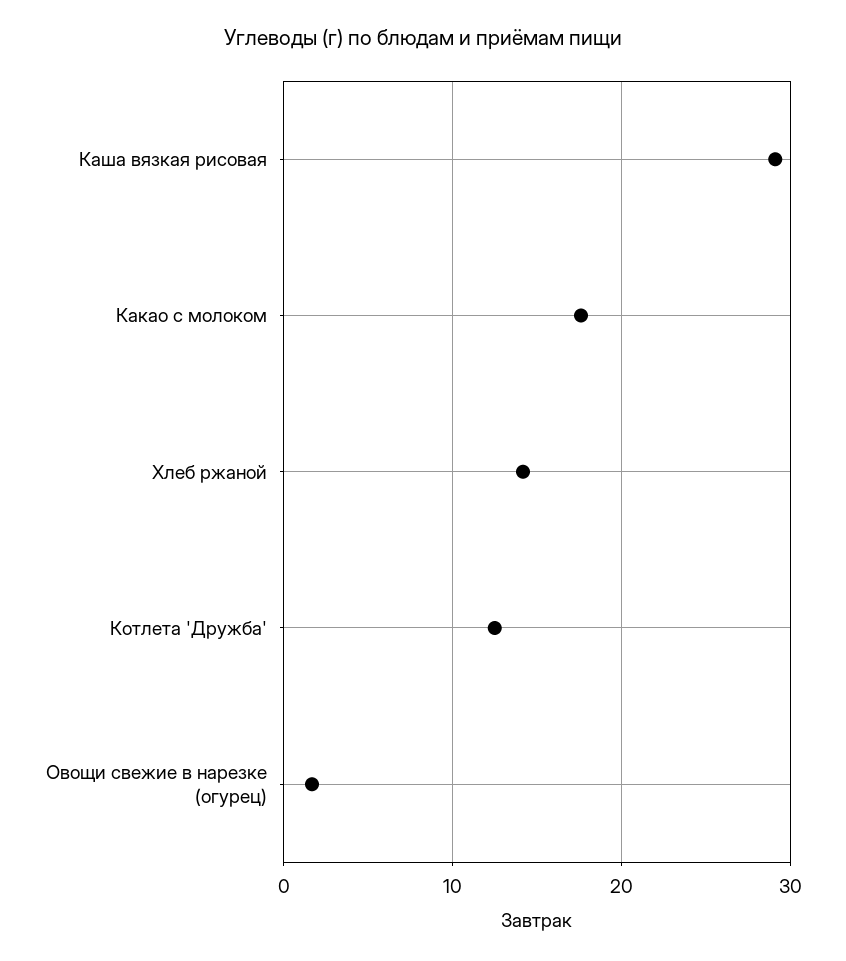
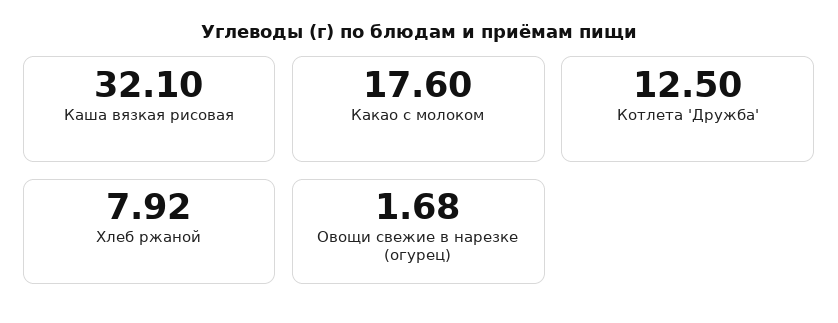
Каша вязкая рисовая: 29 -> 32.1
Хлеб ржаной: 14 -> 7.92

